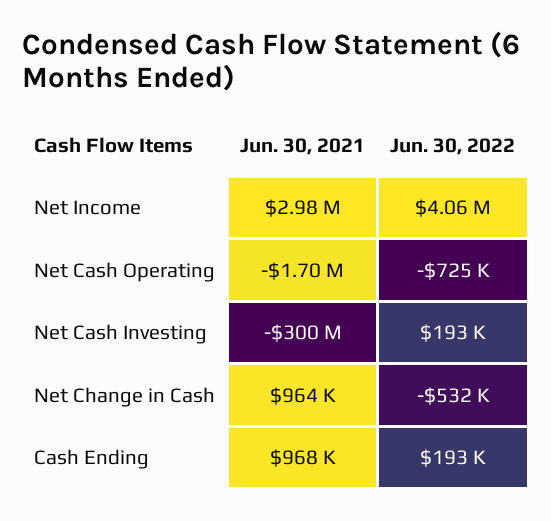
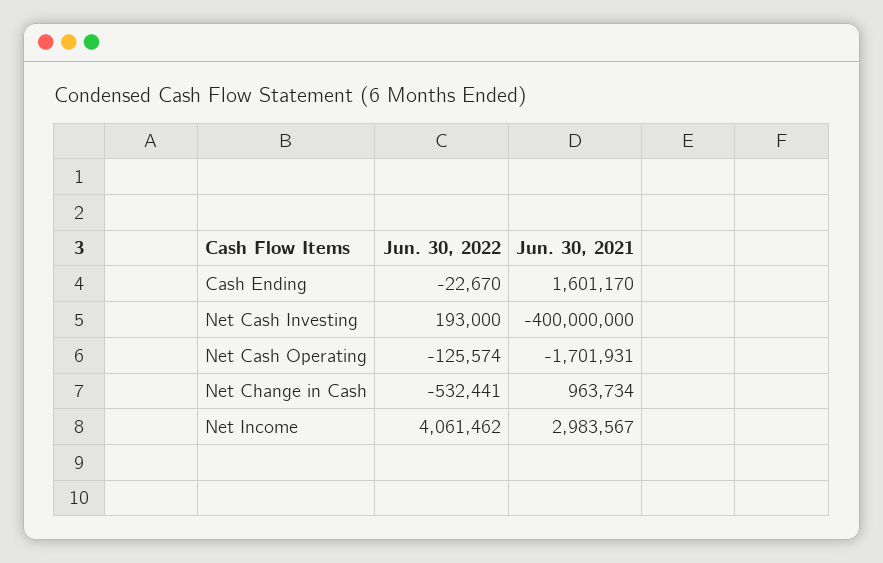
Jun. 30, 2022, Net Cash Operating: -725000 -> -125574
Jun. 30, 2021, Net Cash Investing: -300000000 -> -400000000
Jun. 30, 2021, Cash Ending: 968000 -> 1601170
Jun. 30, 2022, Cash Ending: 193000 -> -22670

